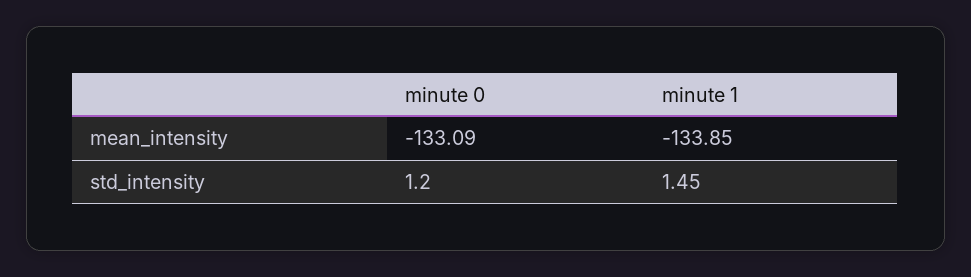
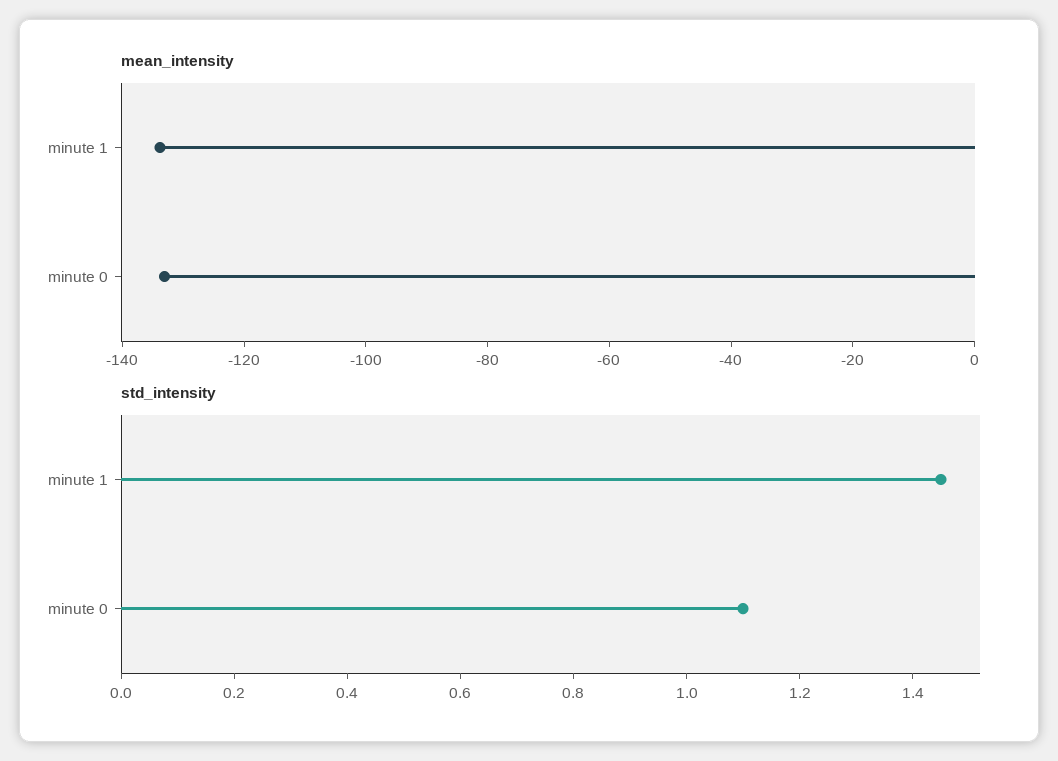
std_intensity, minute 0: 1.2 -> 1.1

